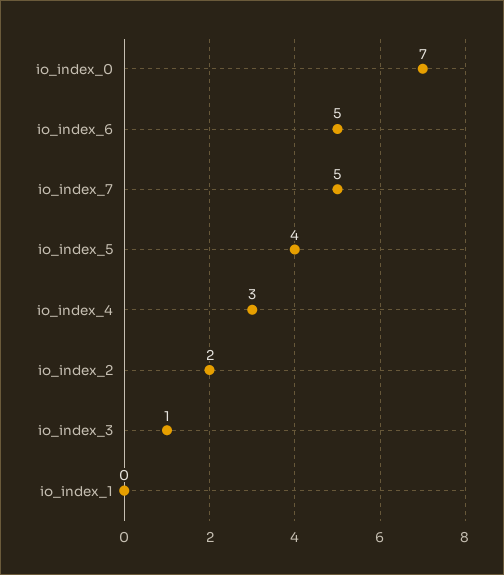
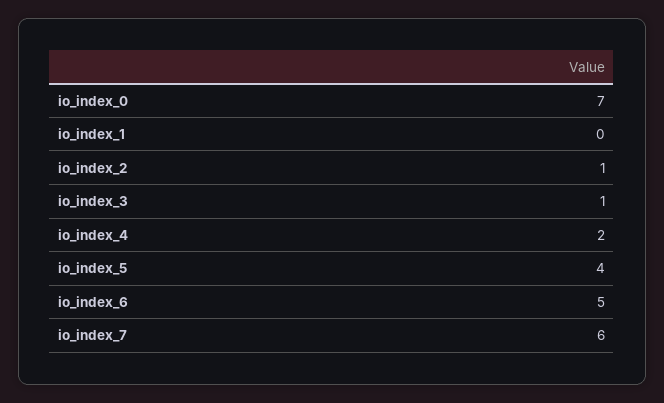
io_index_7: 5 -> 6
io_index_4: 3 -> 2
io_index_2: 2 -> 1

